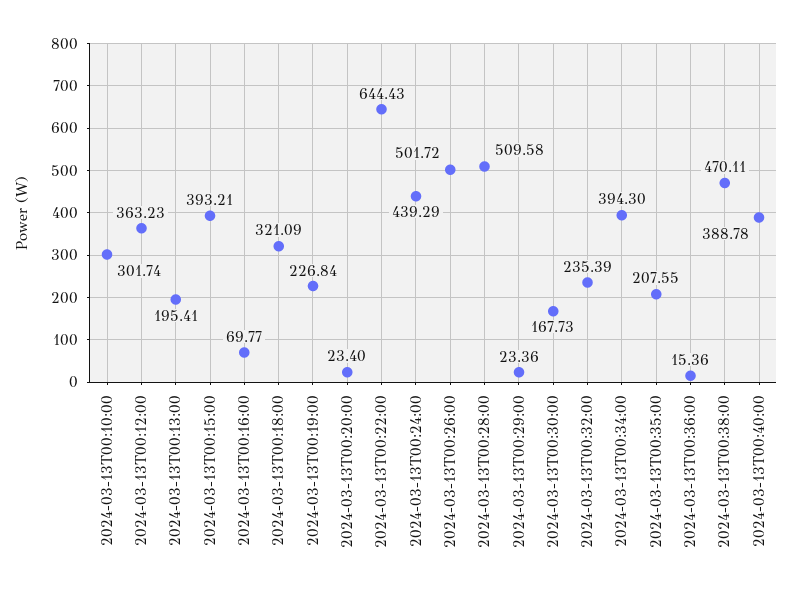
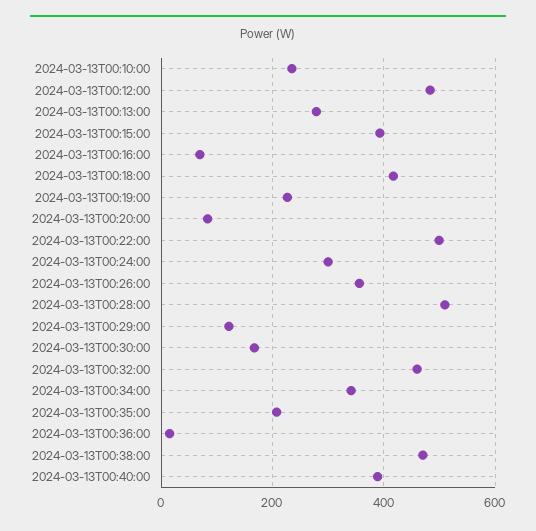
2024-03-13T00:10:00: 301.74 -> 240
2024-03-13T00:12:00: 363.23 -> 480
2024-03-13T00:13:00: 195.41 -> 280
2024-03-13T00:18:00: 321.09 -> 420
2024-03-13T00:20:00: 23.4 -> 80
2024-03-13T00:22:00: 644.43 -> 500
2024-03-13T00:24:00: 439.29 -> 300
2024-03-13T00:26:00: 501.72 -> 360
2024-03-13T00:29:00: 23.36 -> 120
2024-03-13T00:32:00: 235.39 -> 460
2024-03-13T00:34:00: 394.3 -> 340

